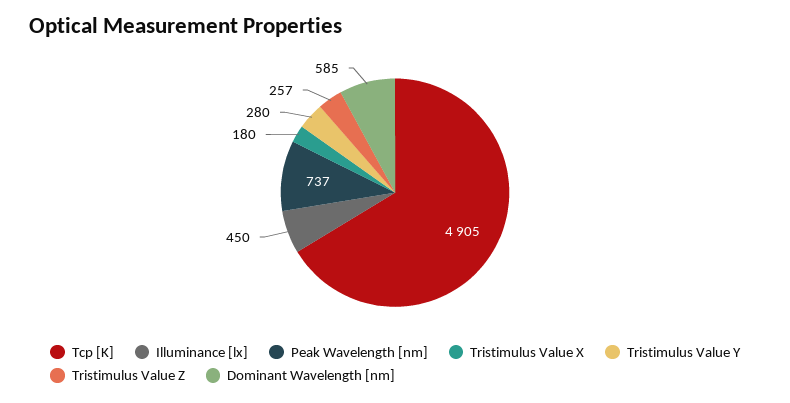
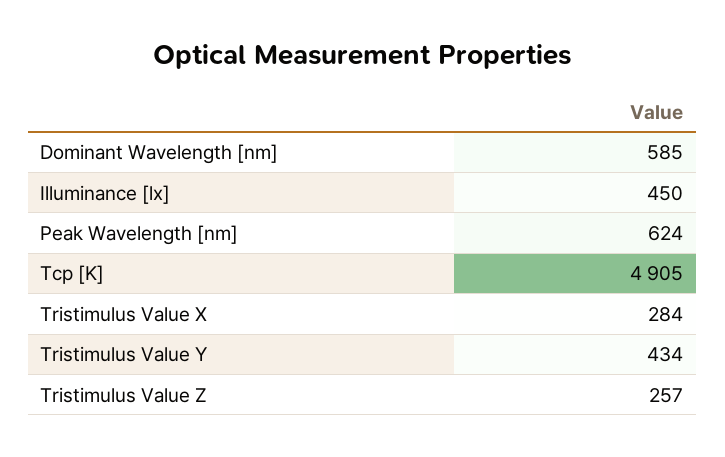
Peak Wavelength [nm]: 737 -> 624
Tristimulus Value X: 180 -> 284
Tristimulus Value Y: 280 -> 434

